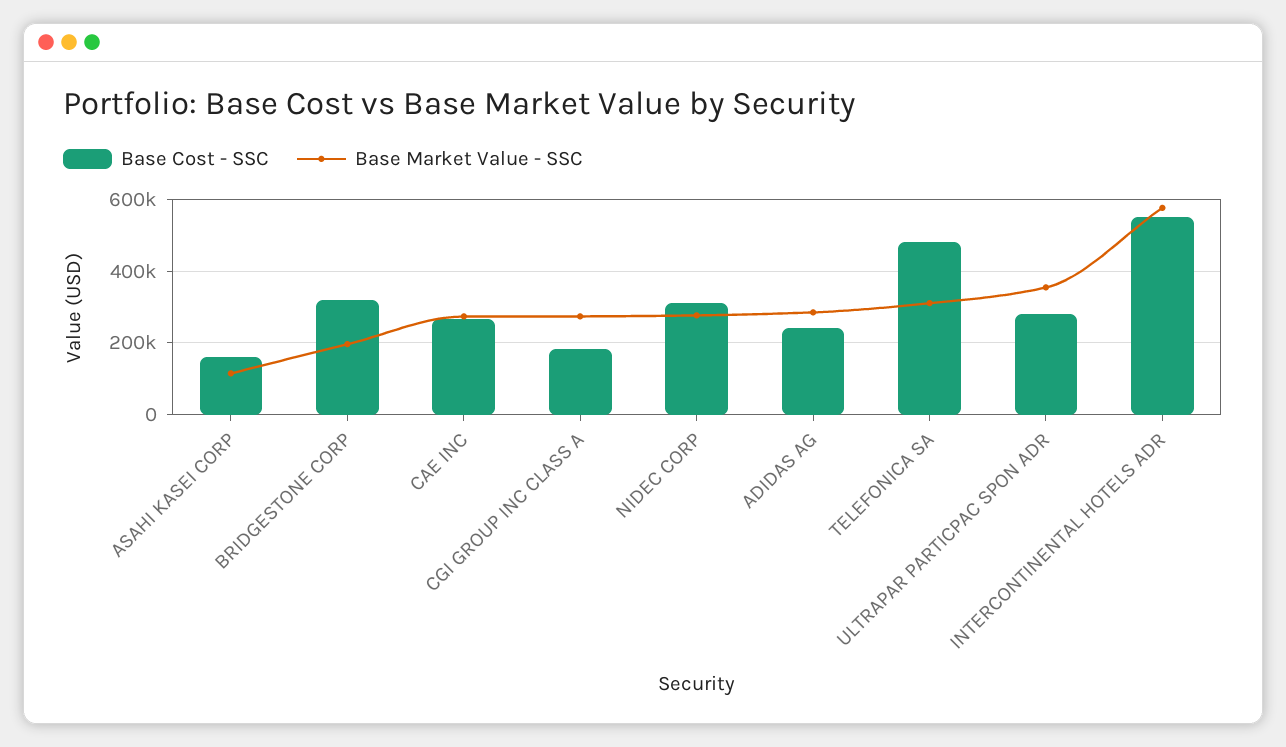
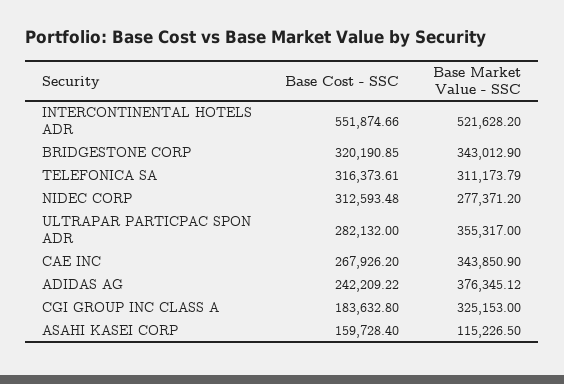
Base Market Value - SSC, BRIDGESTONE CORP: 200000 -> 343012.9
Base Market Value - SSC, CAE INC: 280000 -> 343850.9
Base Market Value - SSC, CGI GROUP INC CLASS A: 280000 -> 325153
Base Market Value - SSC, ADIDAS AG: 280000 -> 376345.12
Base Cost - SSC, TELEFONICA SA: 480000 -> 316373.61
Base Market Value - SSC, INTERCONTINENTAL HOTELS ADR: 580000 -> 521628.2

